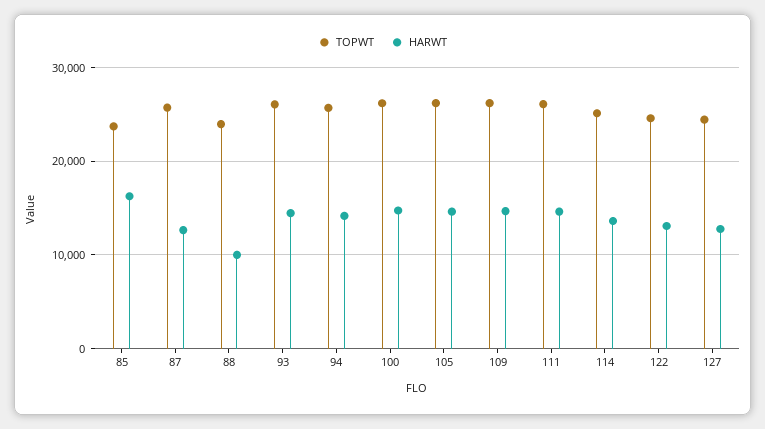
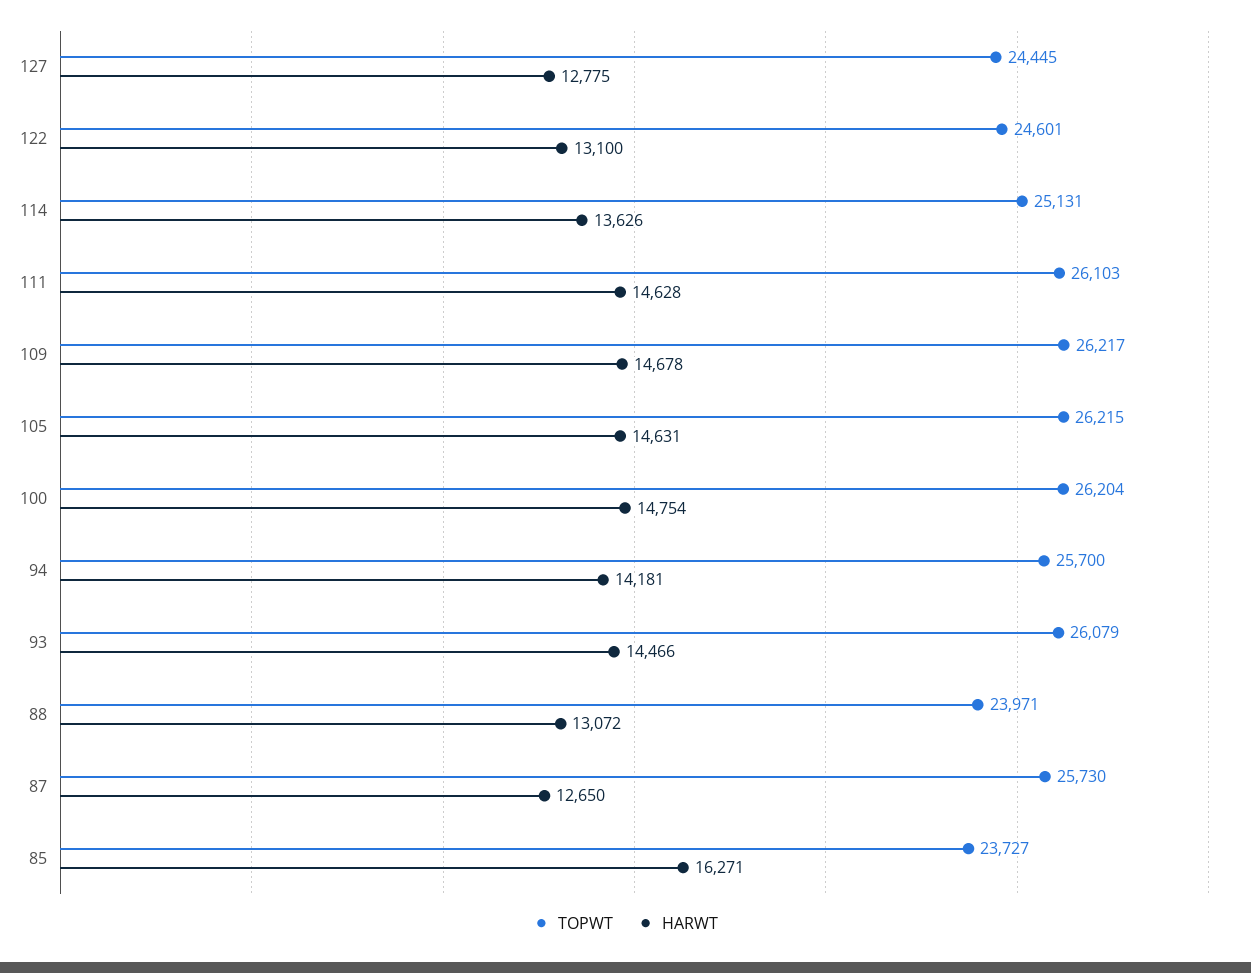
HARWT, 88: 10000 -> 13072

